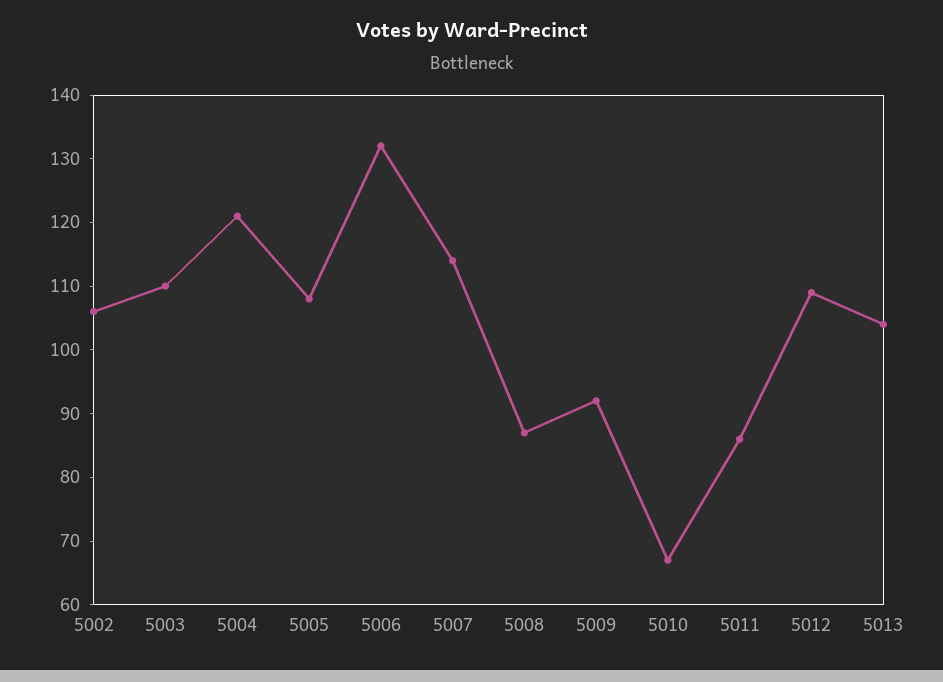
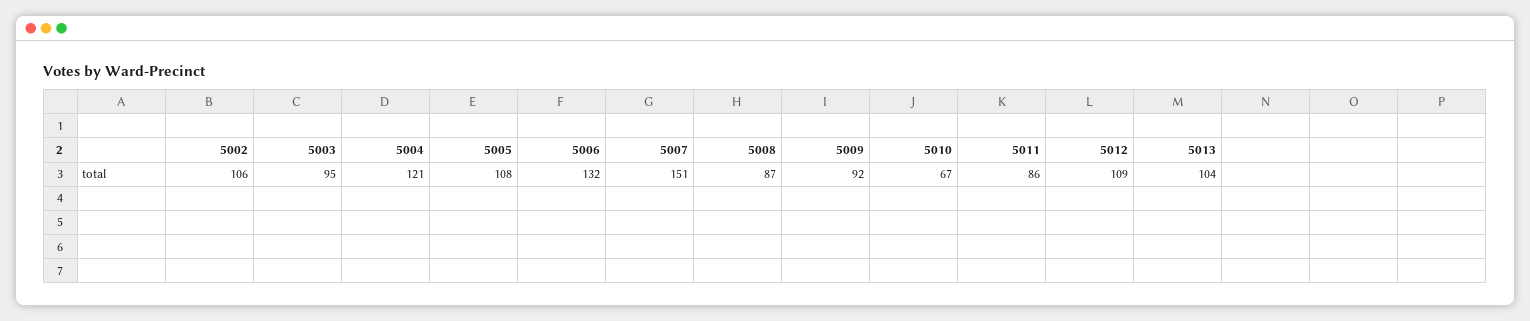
5003: 110 -> 95
5007: 115 -> 151

